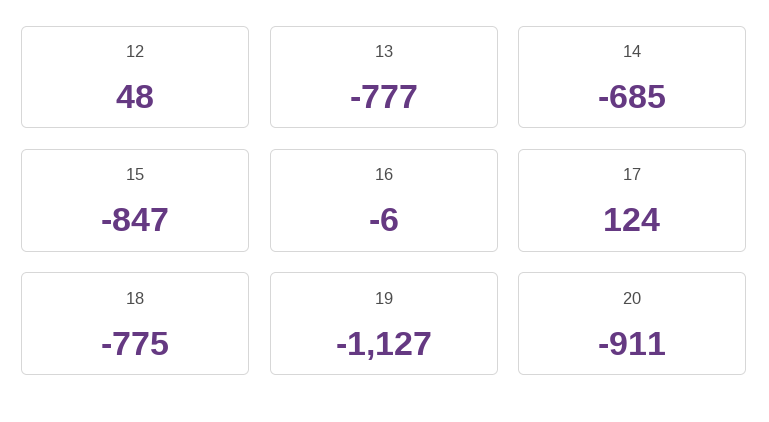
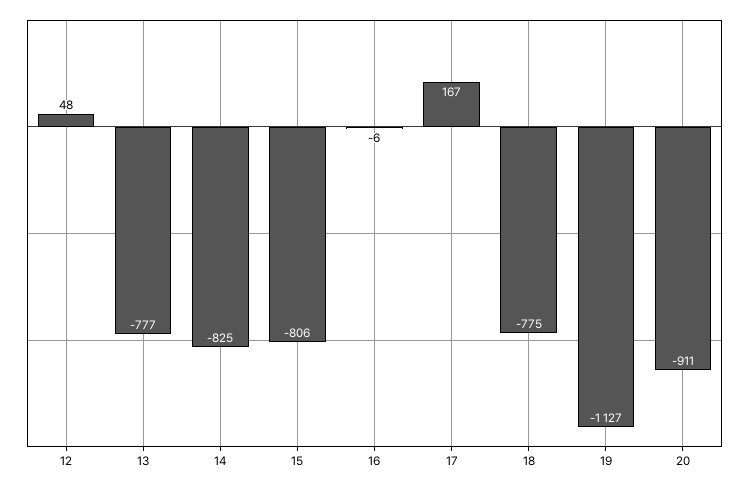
14: -685 -> -825
15: -847 -> -806
17: 124 -> 167

